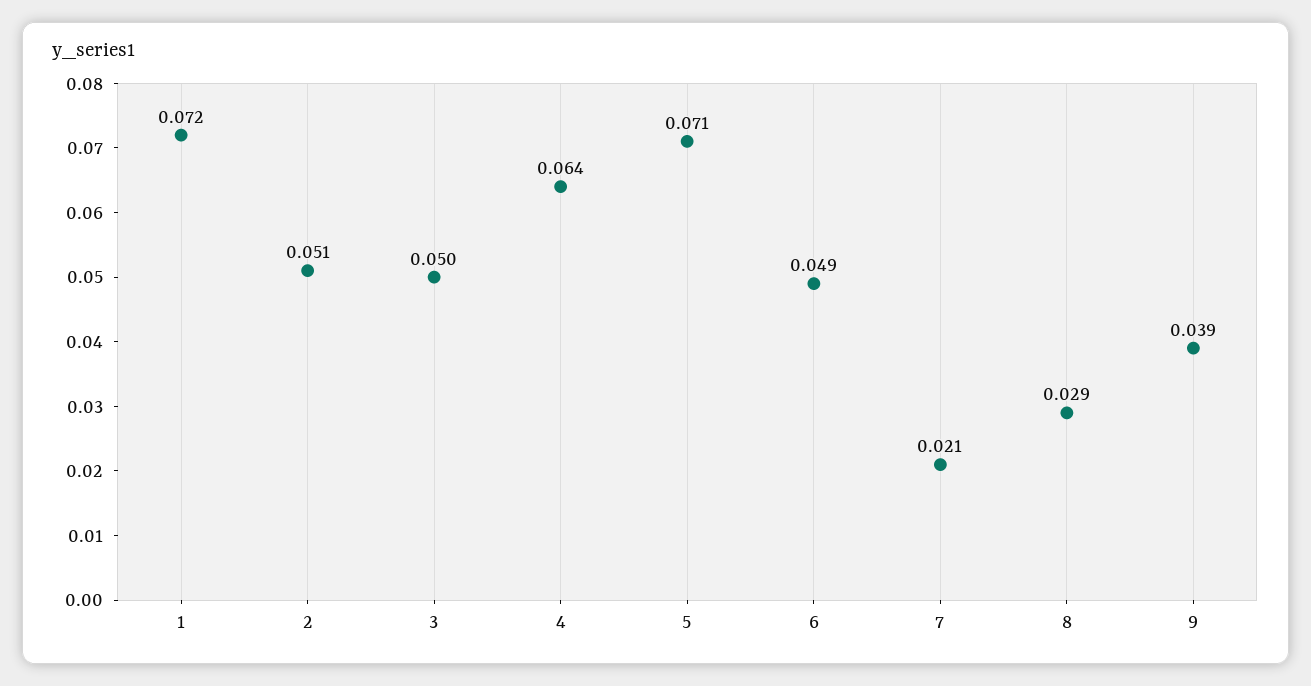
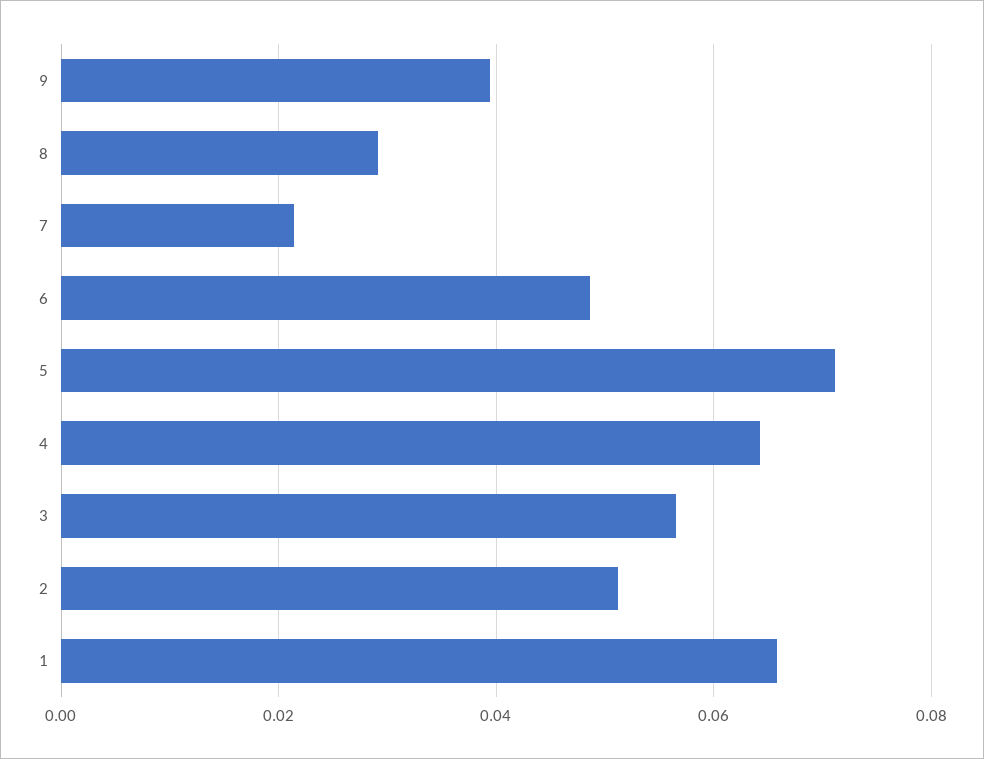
1: 0.072 -> 0.066
3: 0.05 -> 0.056

